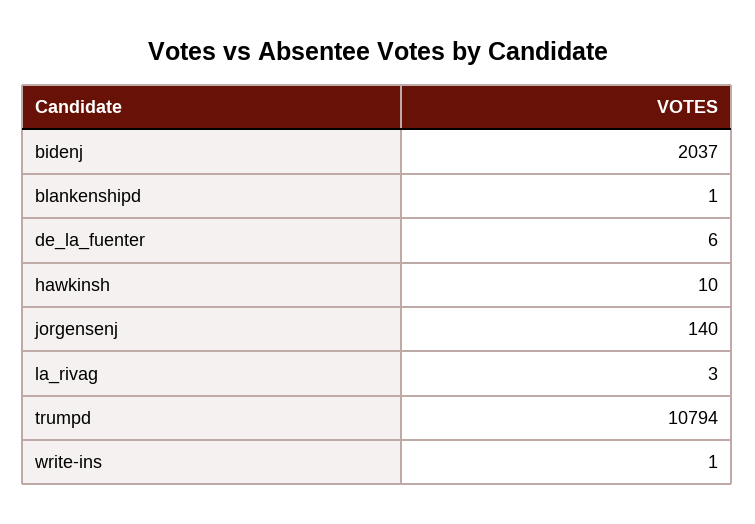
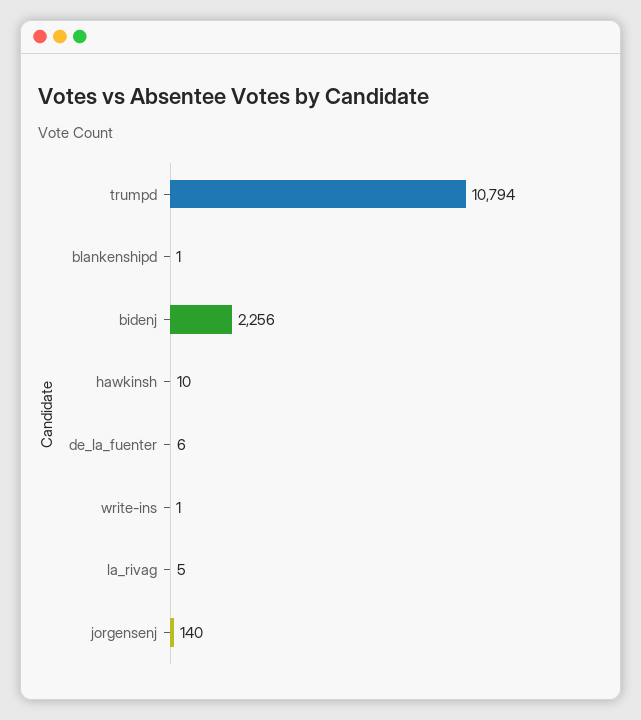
bidenj: 2037 -> 2256
la_rivag: 3 -> 5

